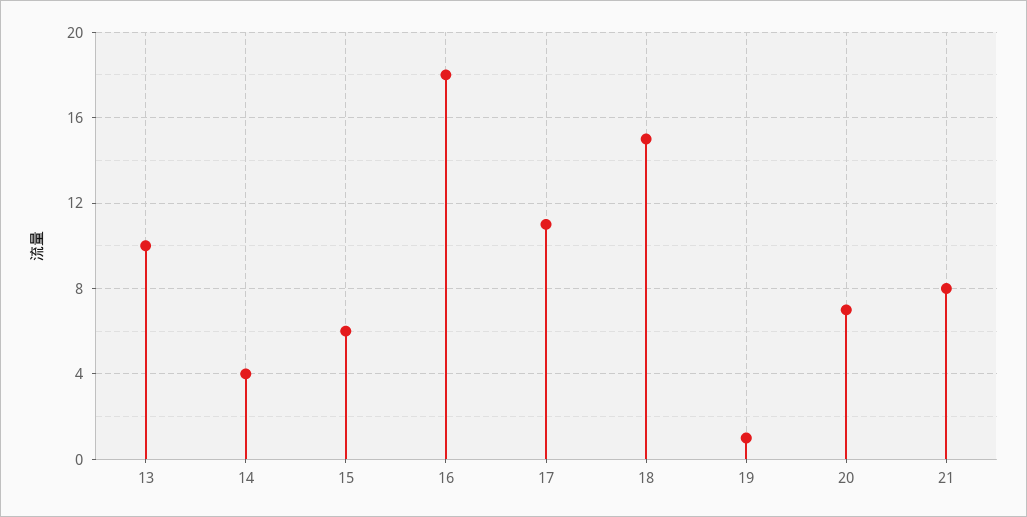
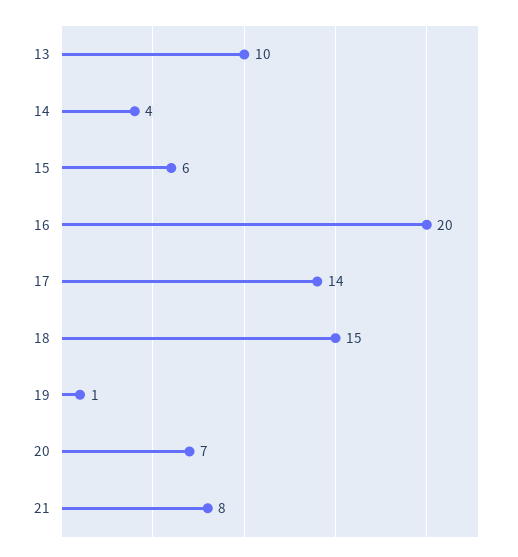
16: 18 -> 20
17: 11 -> 14

